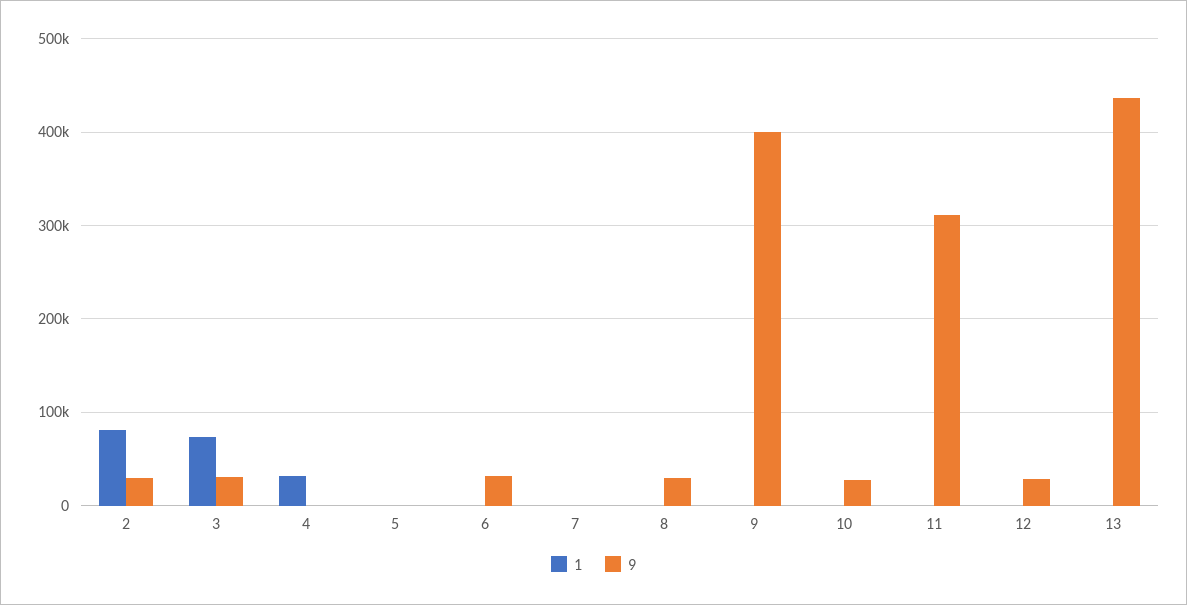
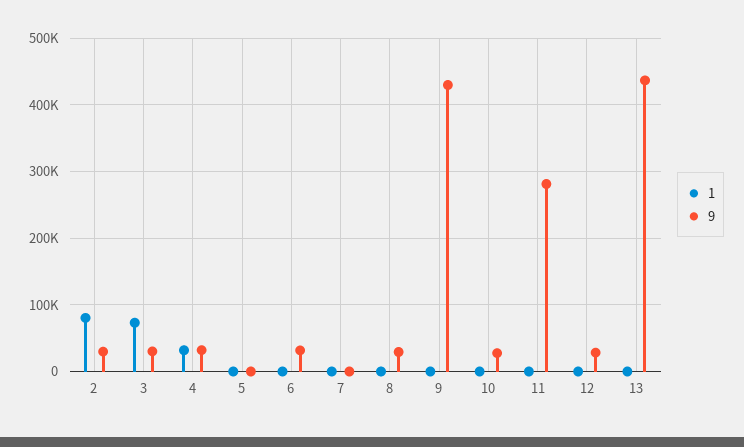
9, 4: 0 -> 30000
9, 9: 400000 -> 430000
9, 11: 310000 -> 280000

